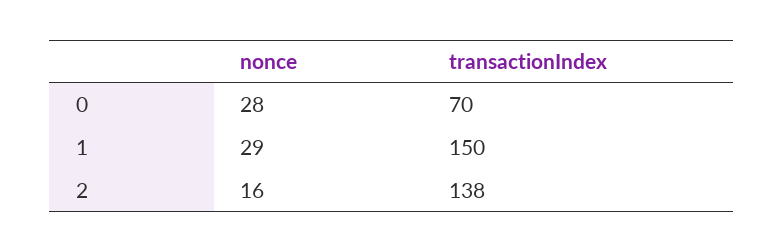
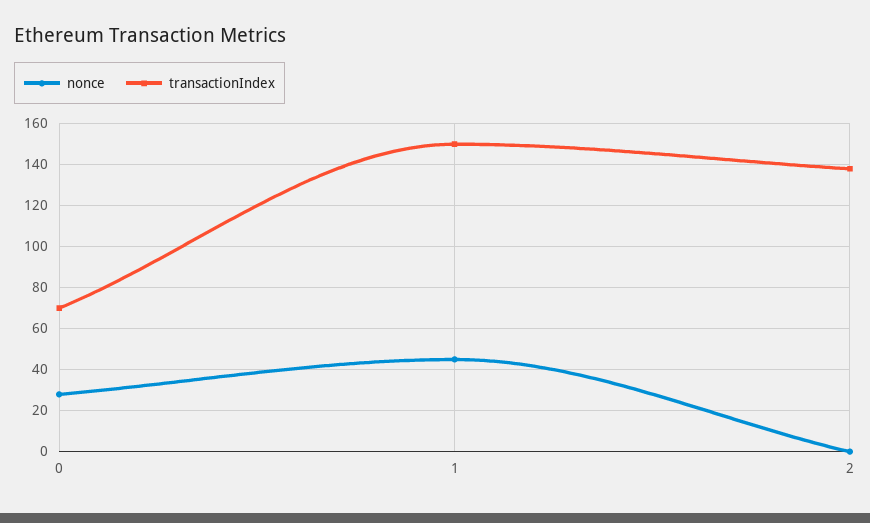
nonce, 1: 29 -> 45
nonce, 2: 16 -> 0

